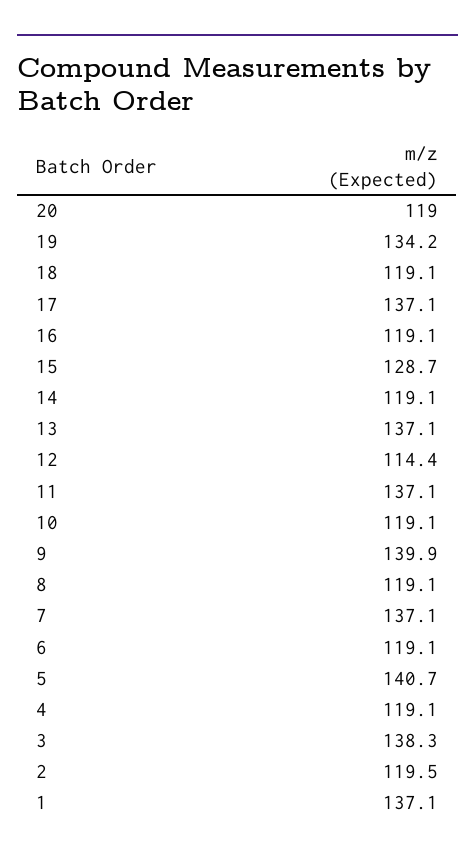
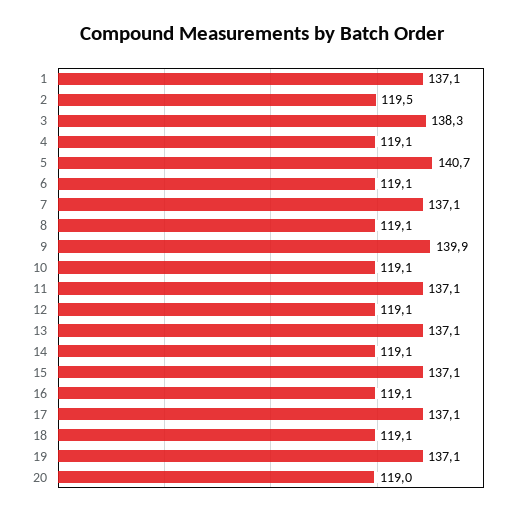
19: 134.2 -> 137.1
15: 128.7 -> 137.1
12: 114.4 -> 119.1

